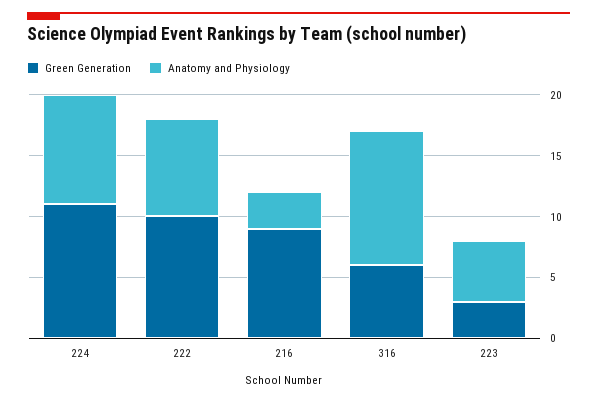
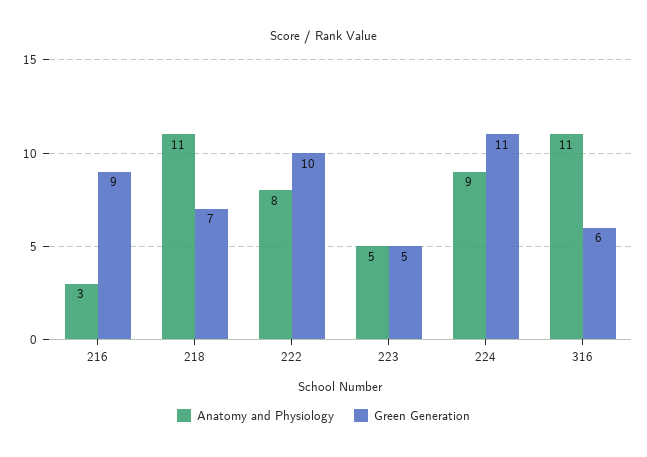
Green Generation, 223: 3 -> 5
Anatomy and Physiology, 218: none -> 11
Green Generation, 218: none -> 7

